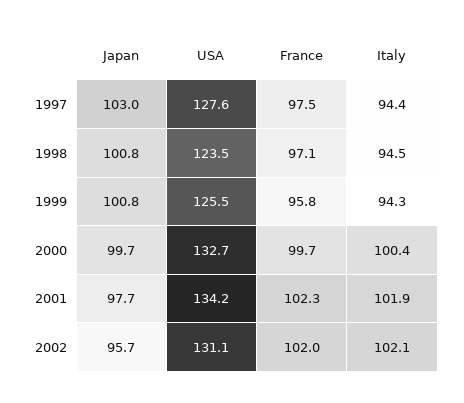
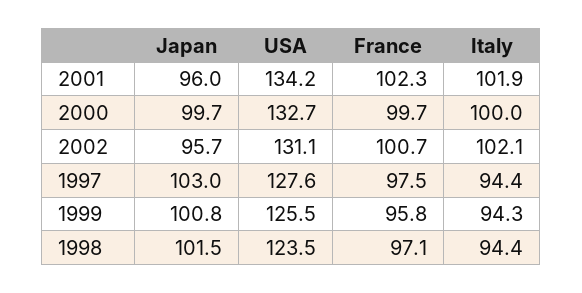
Japan, 1998: 100.8 -> 101.5
Italy, 1998: 94.5 -> 94.4
Italy, 2000: 100.4 -> 100
Japan, 2001: 97.7 -> 96
France, 2002: 102 -> 100.7

